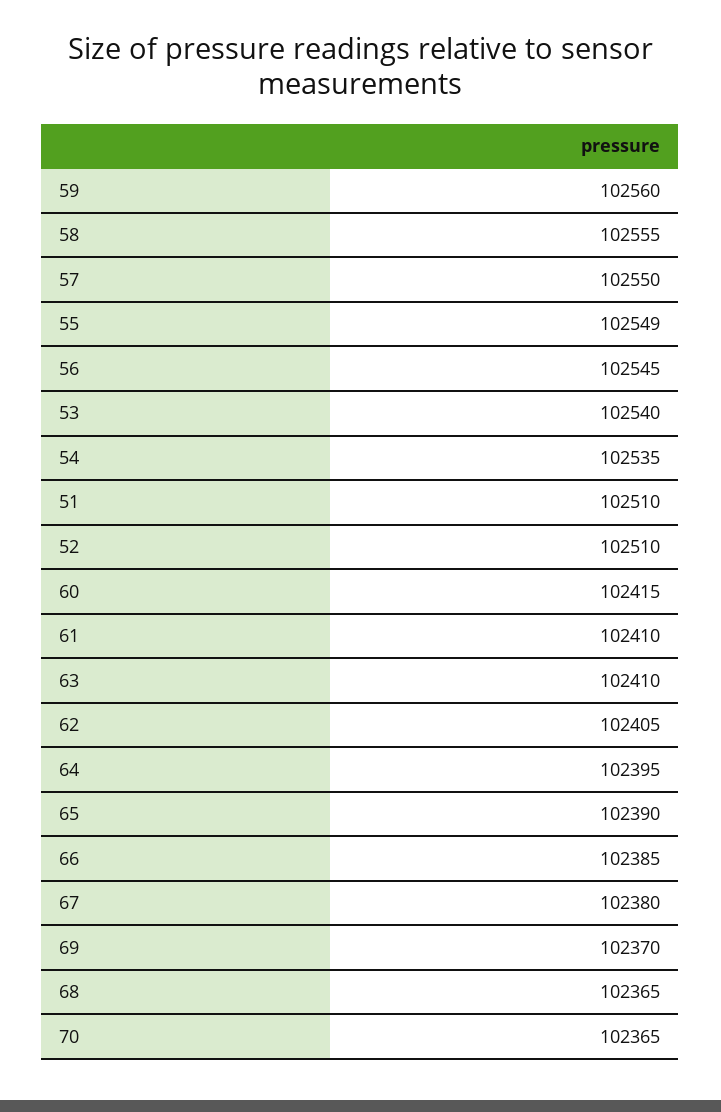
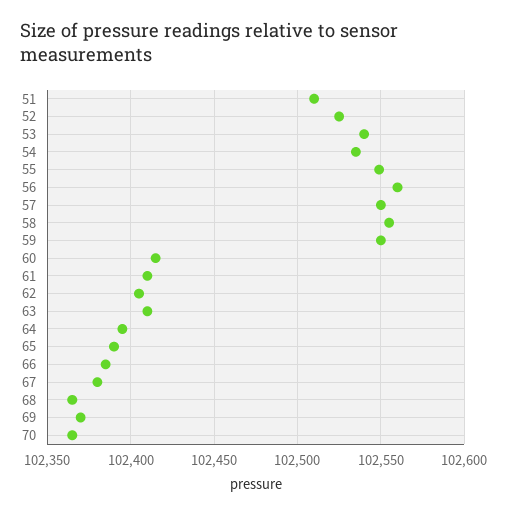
59: 102560 -> 102550
56: 102545 -> 102560
52: 102510 -> 102525

